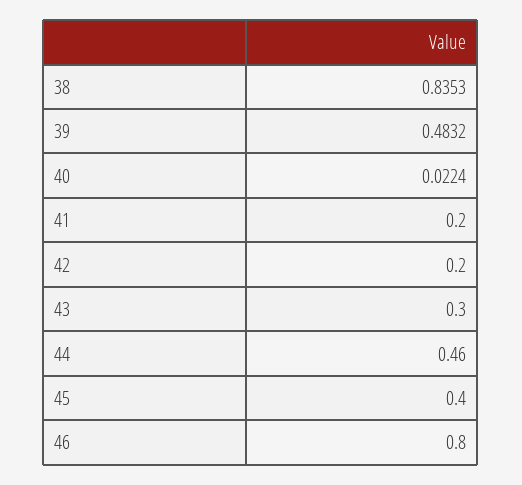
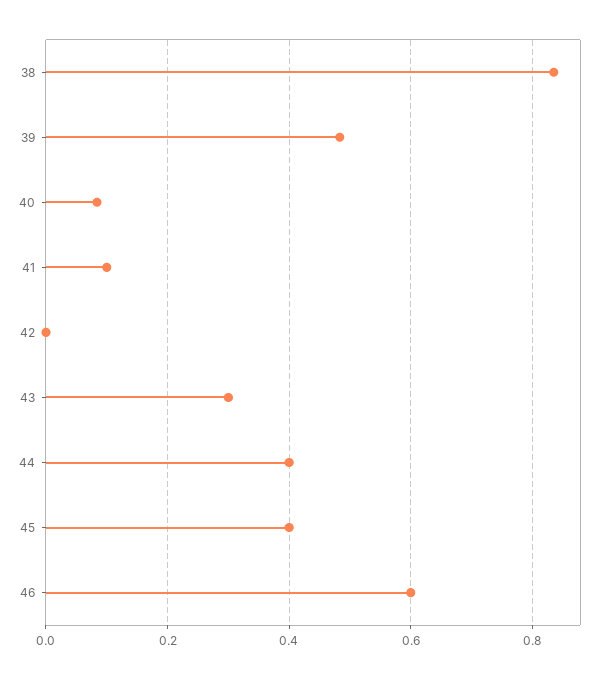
40: 0.0224 -> 0.08
41: 0.2 -> 0.1
42: 0.2 -> 0
44: 0.46 -> 0.4
46: 0.8 -> 0.6

